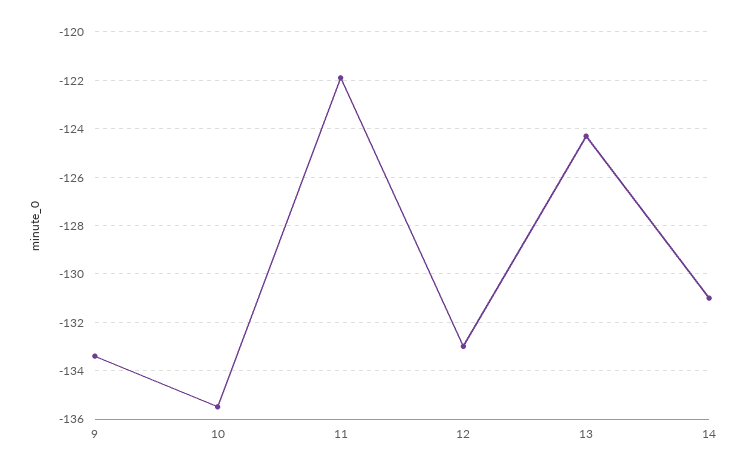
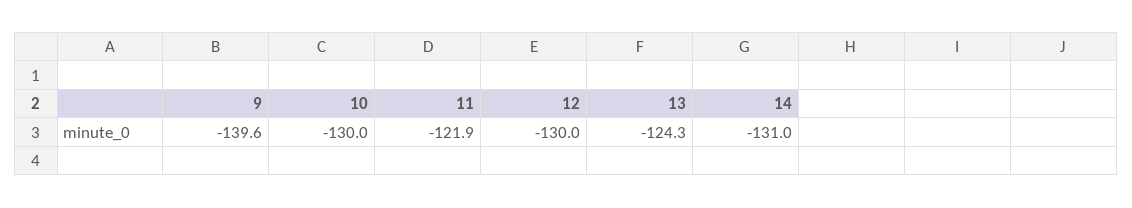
9: -133.5 -> -139.6
10: -135.5 -> -130
12: -133 -> -130

